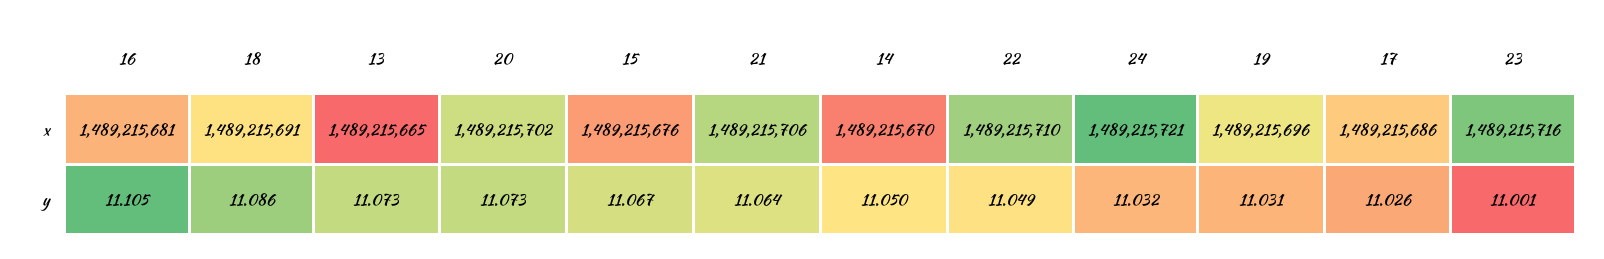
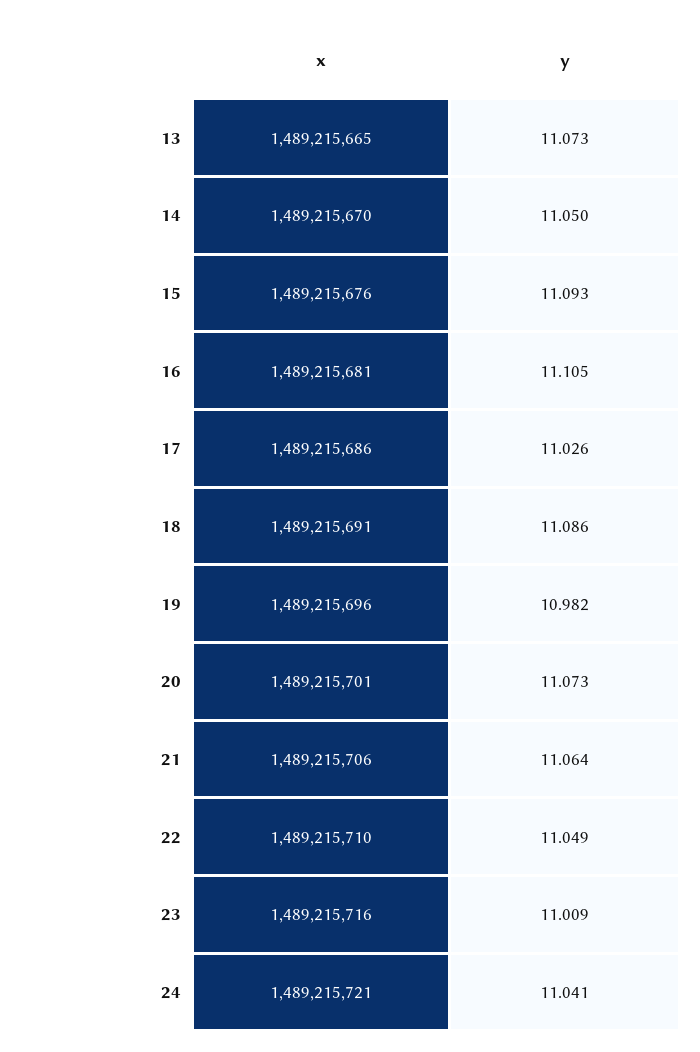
20, x: 1489215702 -> 1489215701
15, y: 11.067 -> 11.093
24, y: 11.032 -> 11.041
19, y: 11.031 -> 10.982
23, y: 11.001 -> 11.009

